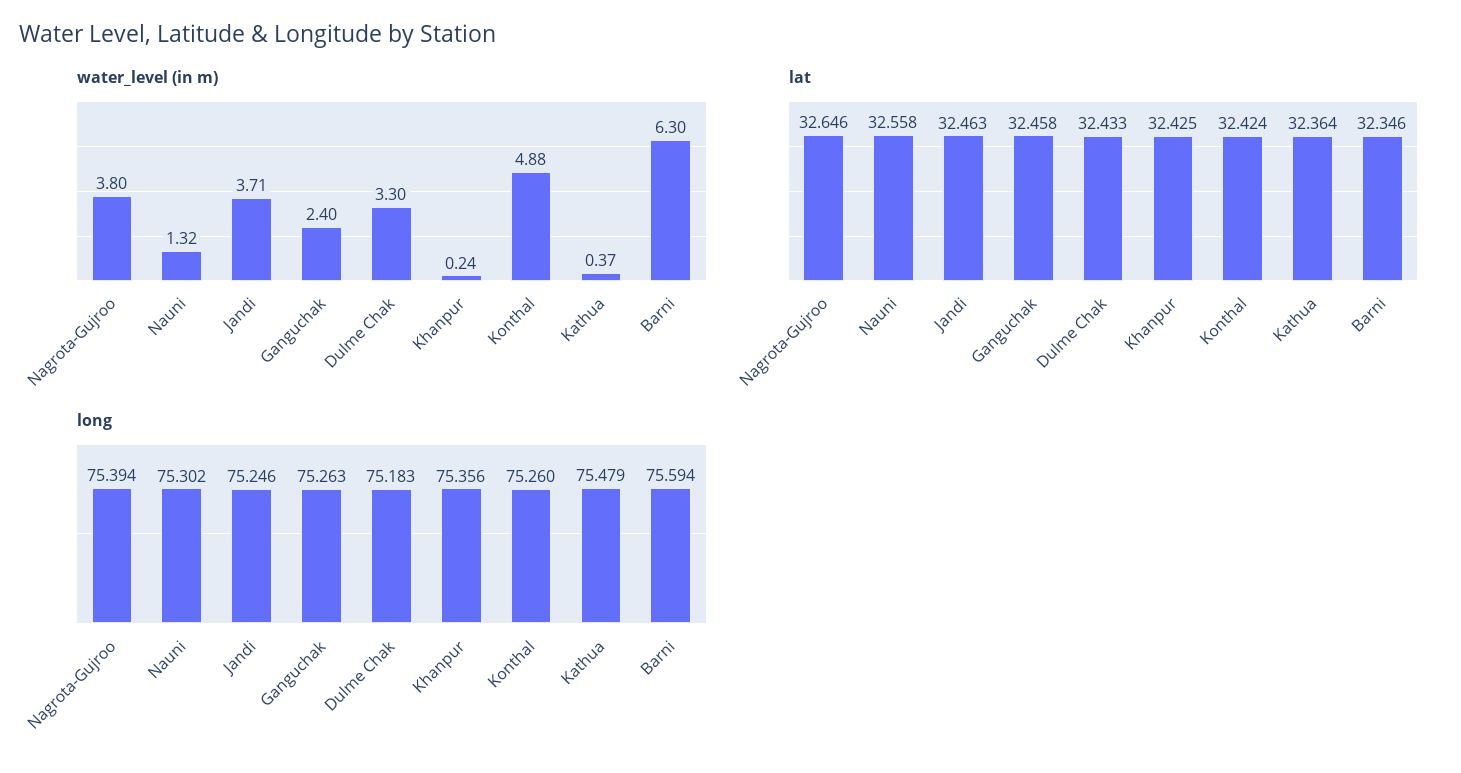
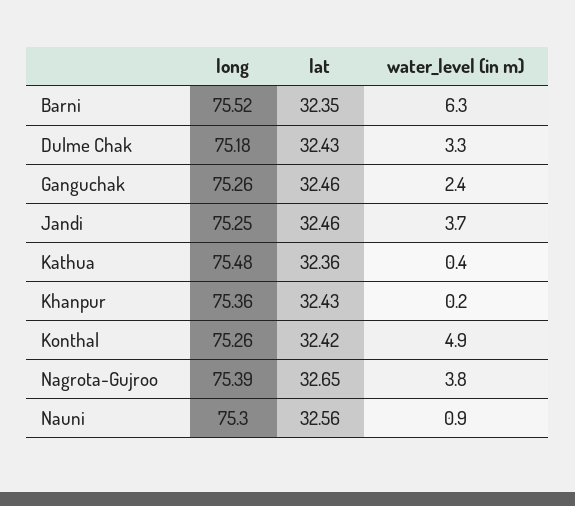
water_level (in m), Nauni: 1.32 -> 0.9
long, Barni: 75.594 -> 75.52

